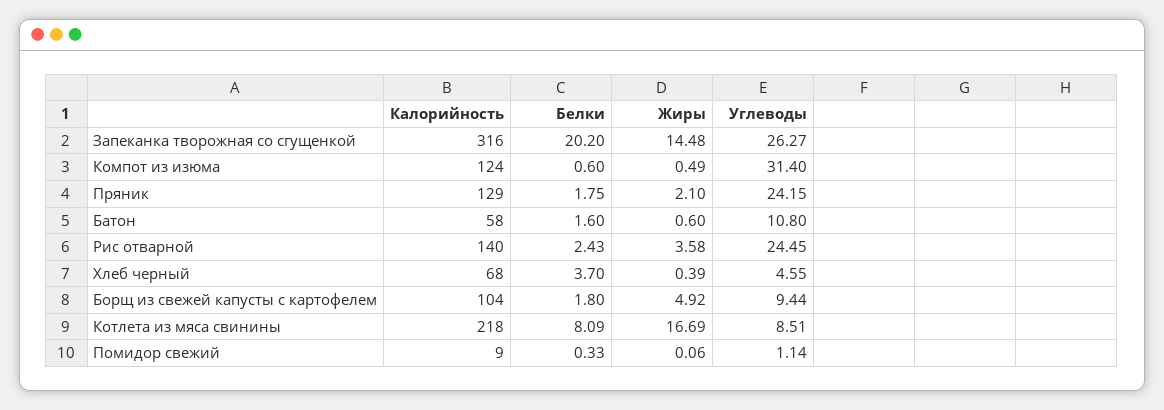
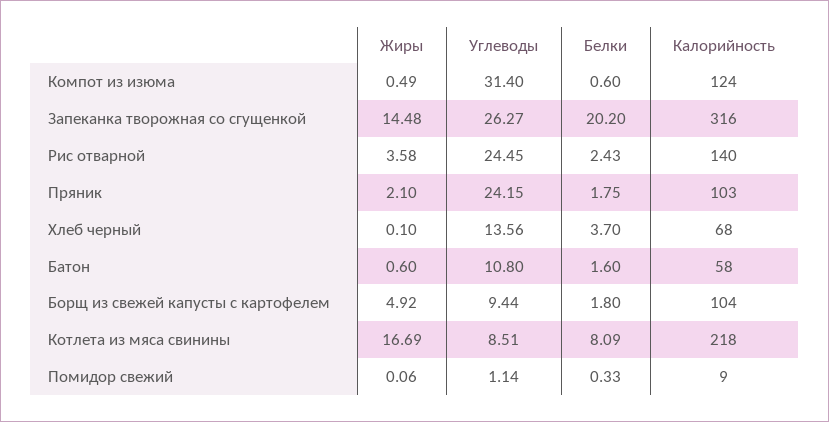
Калорийность, Пряник: 129 -> 103
Жиры, Хлеб черный: 0.39 -> 0.1
Углеводы, Хлеб черный: 4.55 -> 13.56

